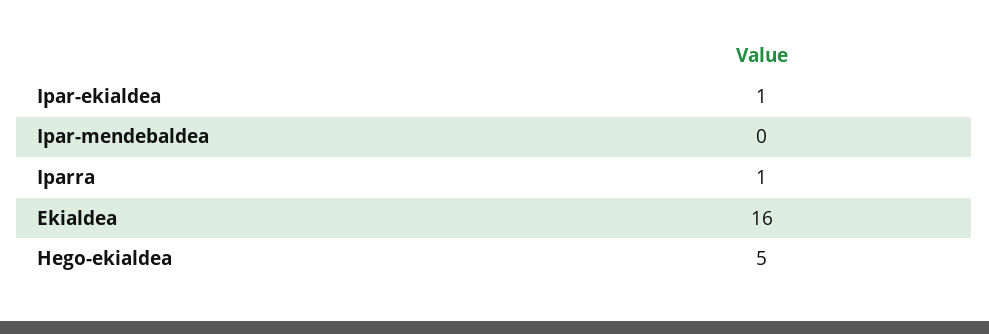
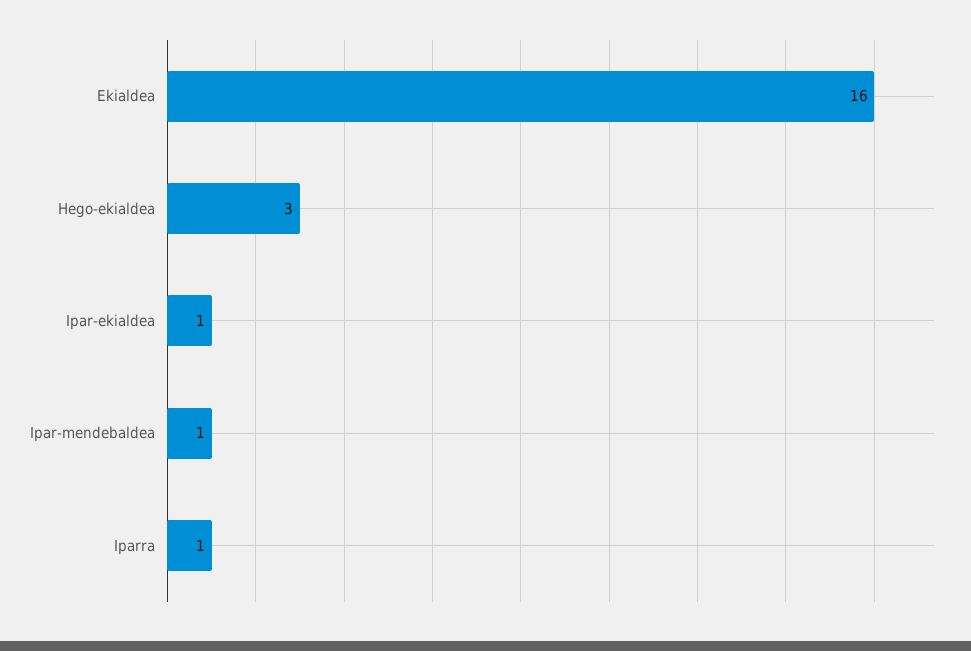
Ipar-mendebaldea: 0 -> 1
Hego-ekialdea: 5 -> 3

